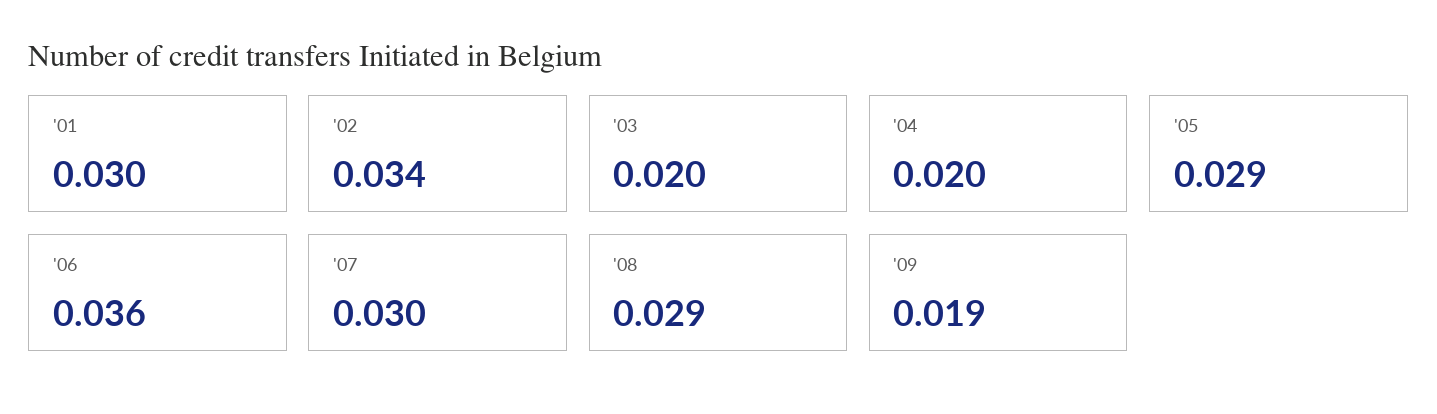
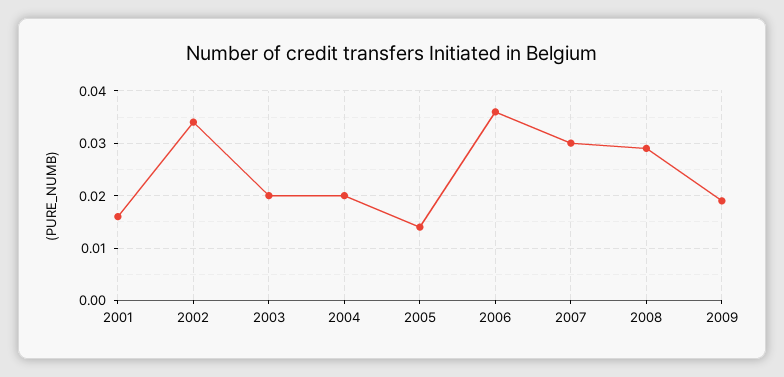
'01: 0.03 -> 0.015
'05: 0.029 -> 0.015

